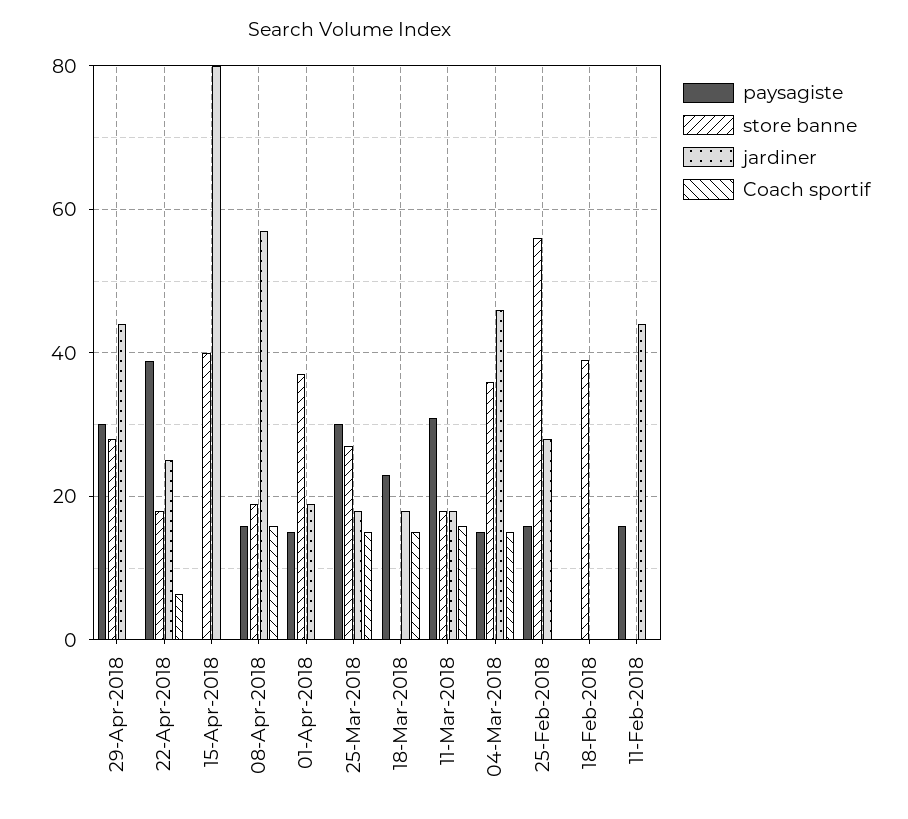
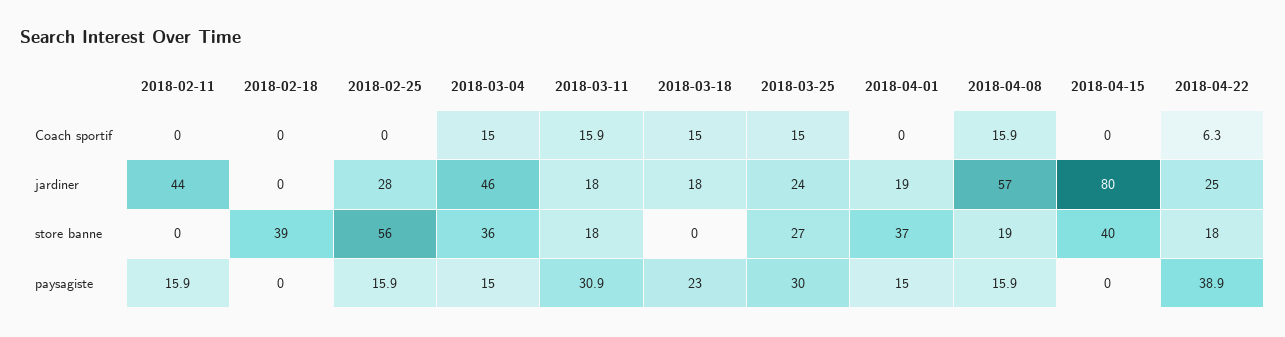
paysagiste, 29-Apr-2018: 30 -> none
store banne, 29-Apr-2018: 28 -> none
jardiner, 29-Apr-2018: 44 -> none
Coach sportif, 29-Apr-2018: 0 -> none
jardiner, 25-Mar-2018: 18 -> 24

